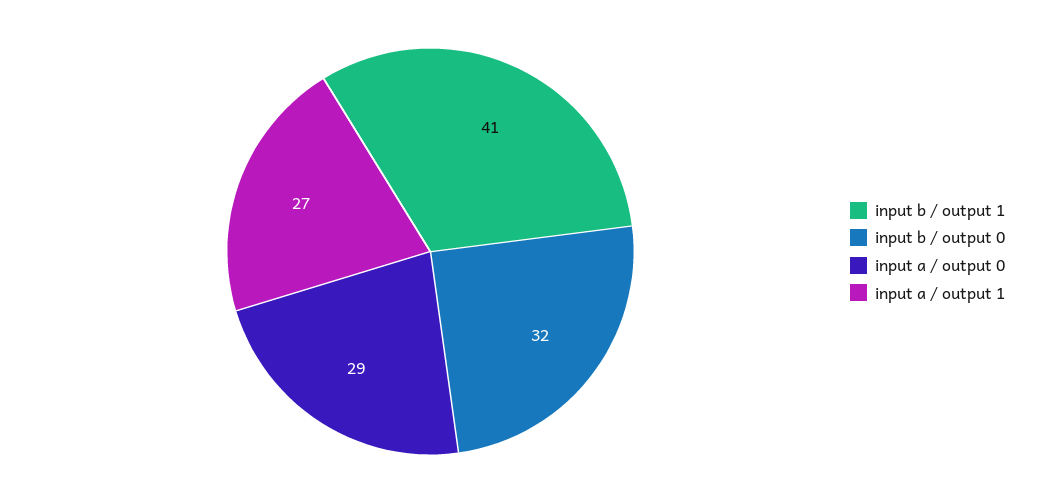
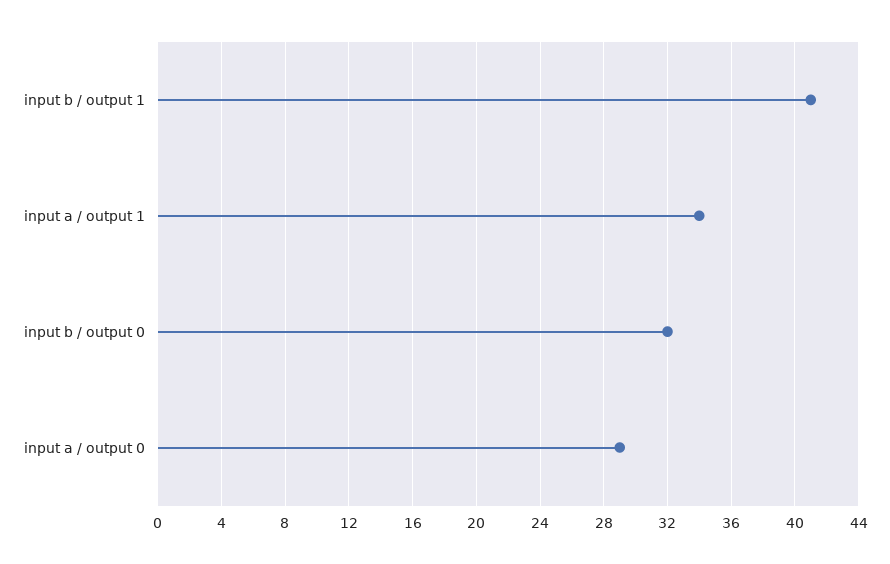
input a / output 1: 27 -> 34

